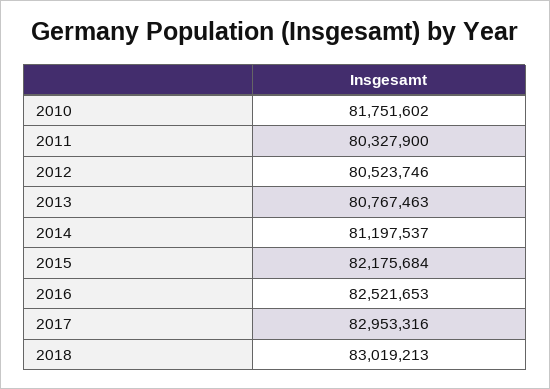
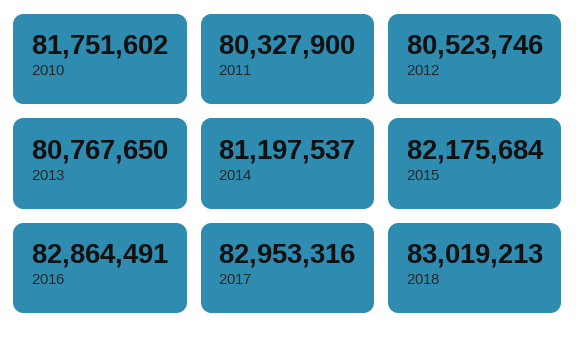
2013: 80767463 -> 80767650
2016: 82521653 -> 82864491

